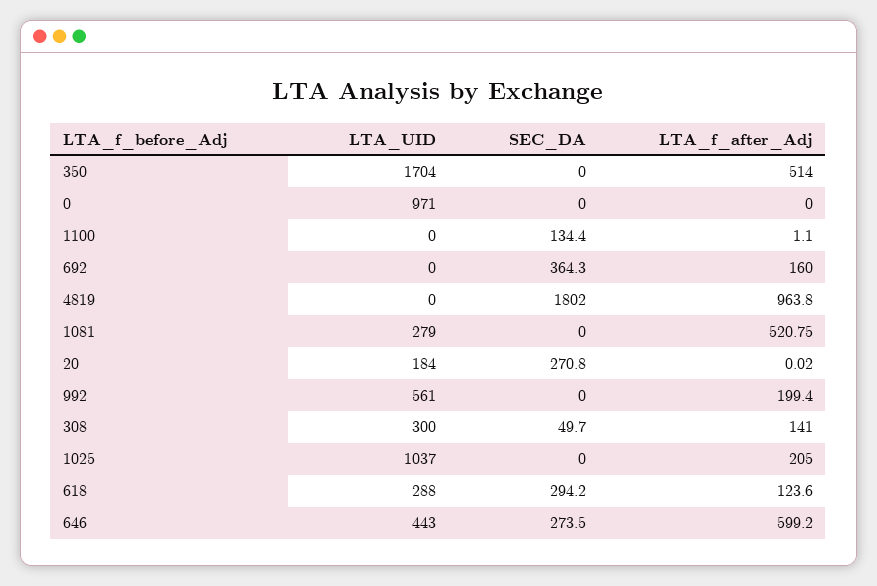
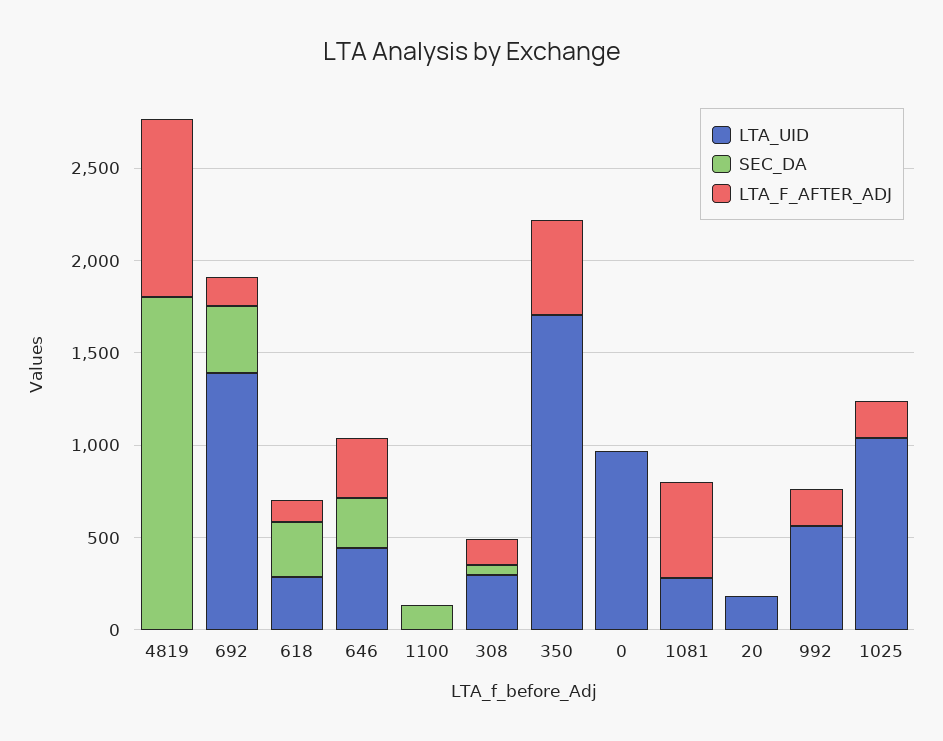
LTA_UID, 692: 0 -> 1400
SEC_DA, 20: 270.8 -> 0
LTA_f_after_Adj, 646: 599.2 -> 300

